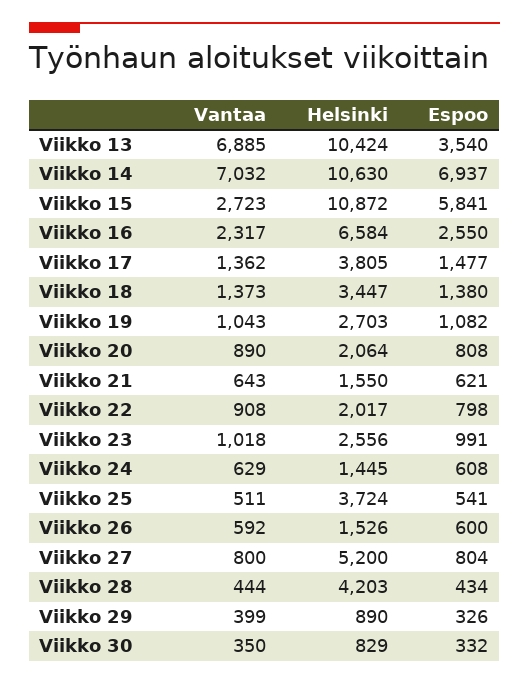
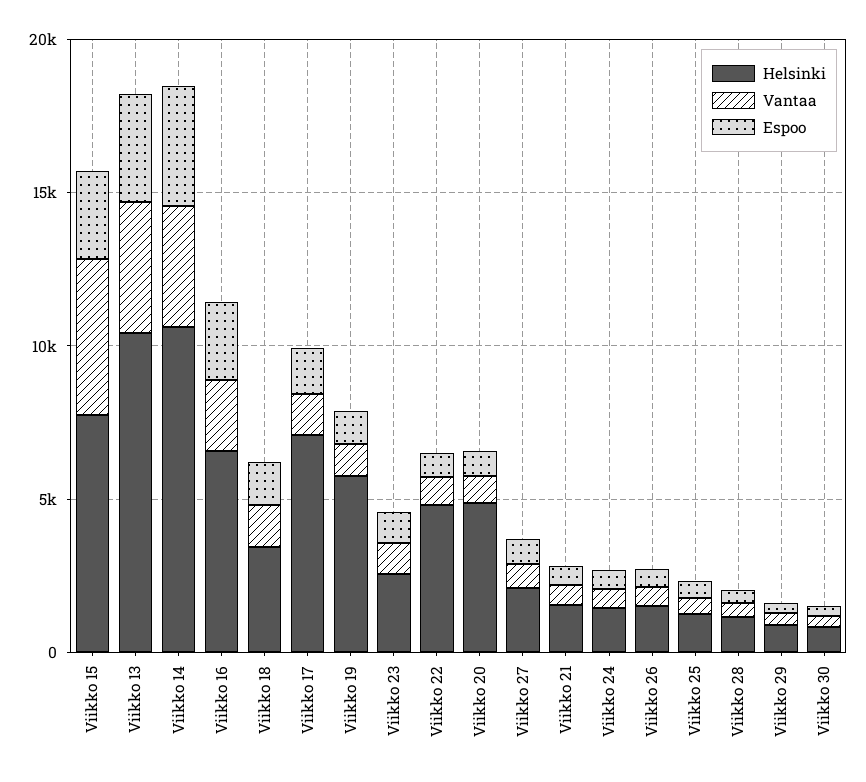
Vantaa, Viikko 13: 6885 -> 4000
Vantaa, Viikko 14: 7032 -> 4000
Espoo, Viikko 14: 6937 -> 4000
Vantaa, Viikko 15: 2723 -> 5000
Helsinki, Viikko 15: 10872 -> 8000
Espoo, Viikko 15: 5841 -> 3000
Helsinki, Viikko 17: 3805 -> 7000
Helsinki, Viikko 19: 2703 -> 6000
Helsinki, Viikko 20: 2064 -> 5000
Helsinki, Viikko 22: 2017 -> 5000
Helsinki, Viikko 25: 3724 -> 1000
Helsinki, Viikko 27: 5200 -> 2000
Helsinki, Viikko 28: 4203 -> 1000

